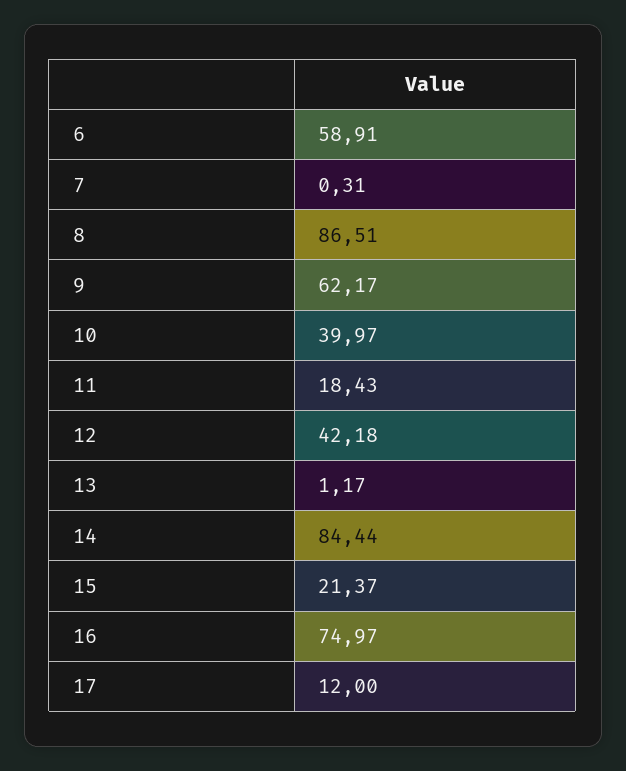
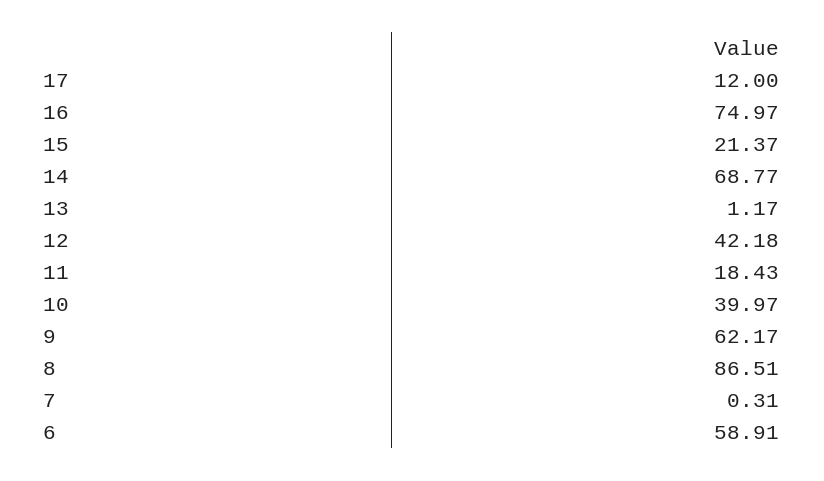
14: 84.44 -> 68.77

